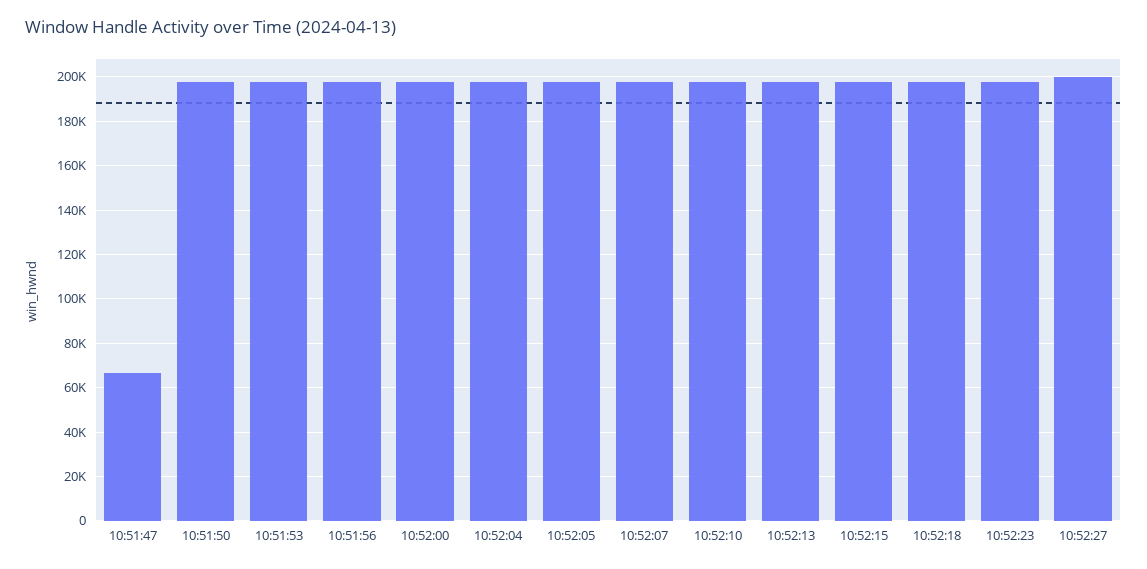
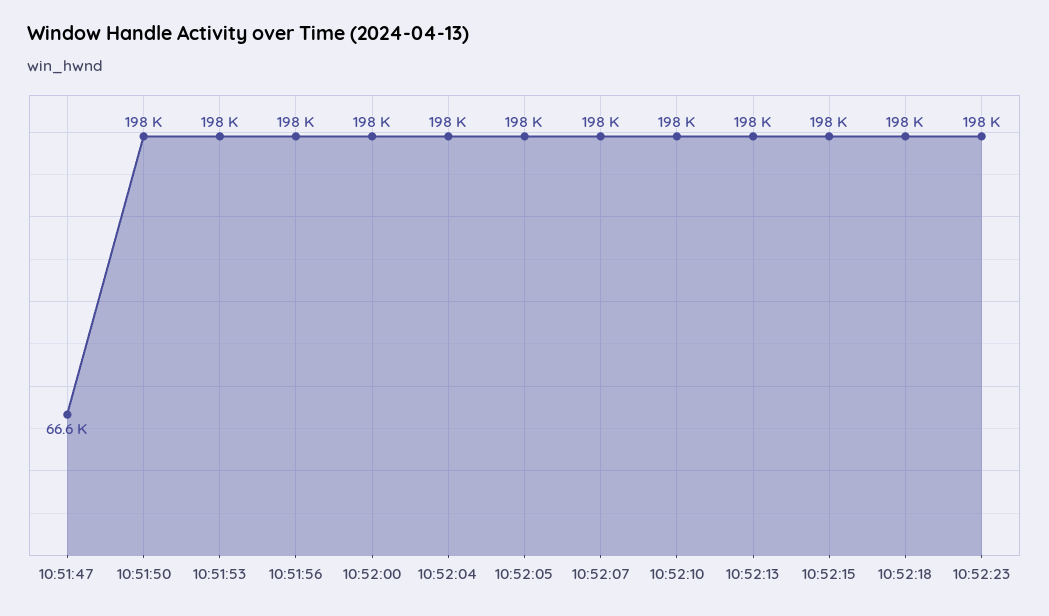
10:52:27: 200000 -> none

